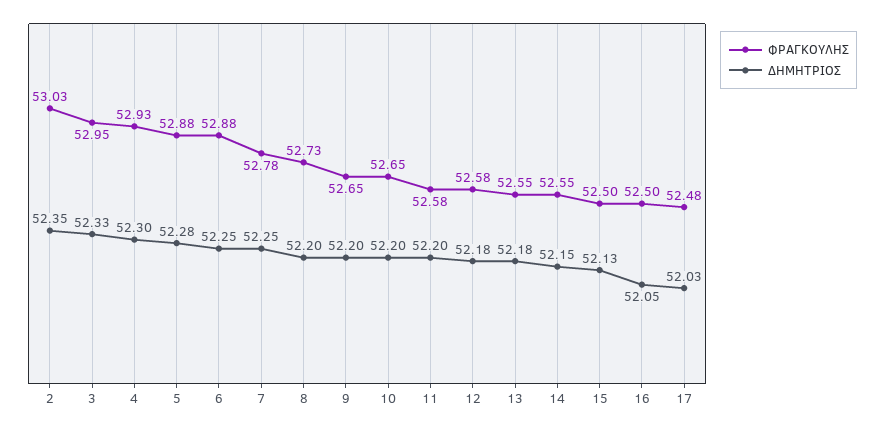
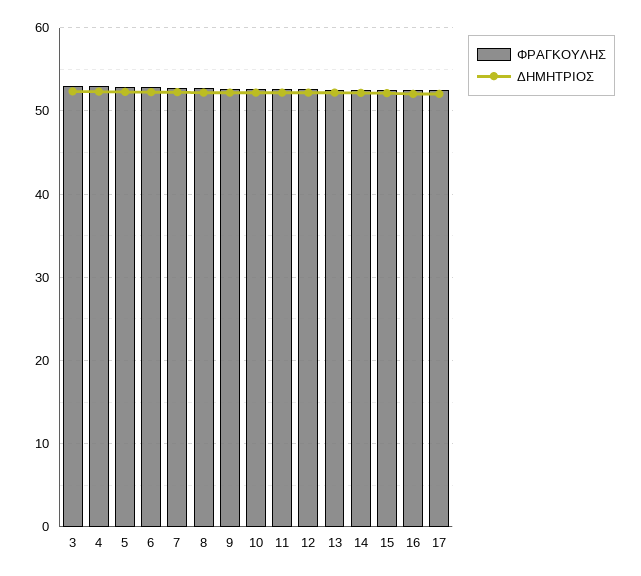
ΦΡΑΓΚΟΥΛΗΣ, 2: 53.03 -> none
ΔΗΜΗΤΡΙΟΣ, 2: 52.35 -> none

